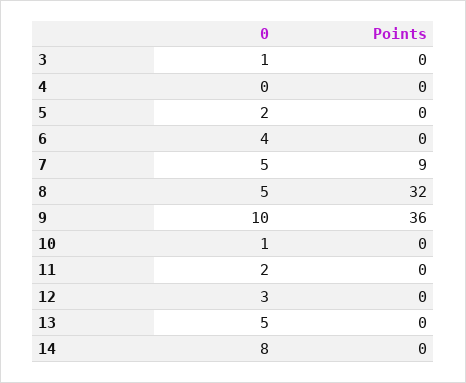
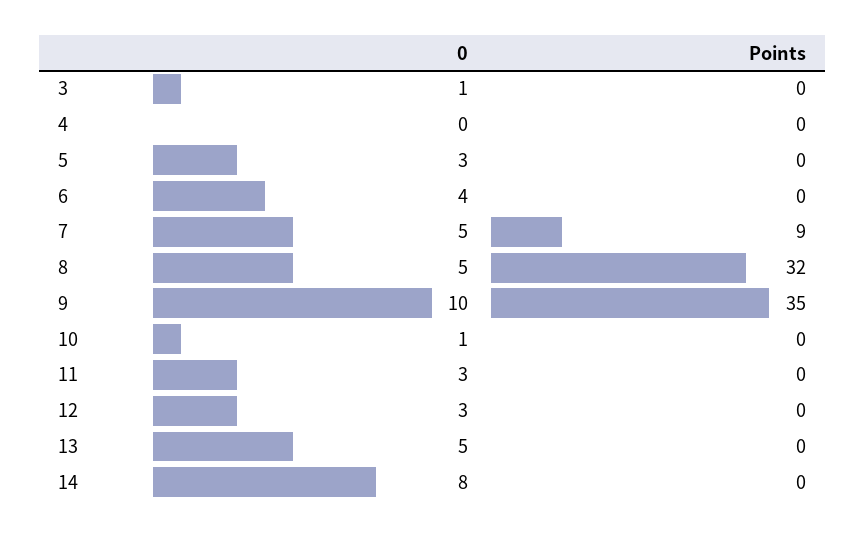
0, 5: 2 -> 3
Points, 9: 36 -> 35
0, 11: 2 -> 3

